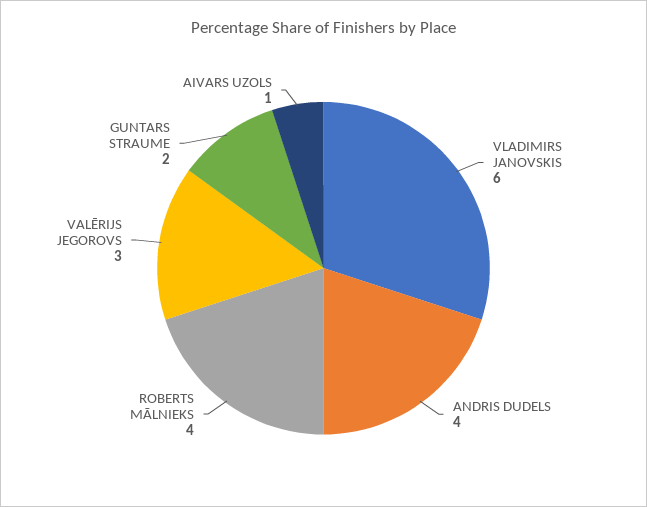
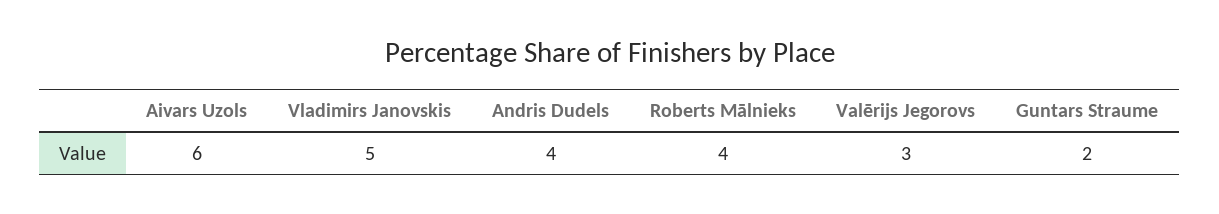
VLADIMIRS JANOVSKIS: 6 -> 5
AIVARS UZOLS: 1 -> 6

